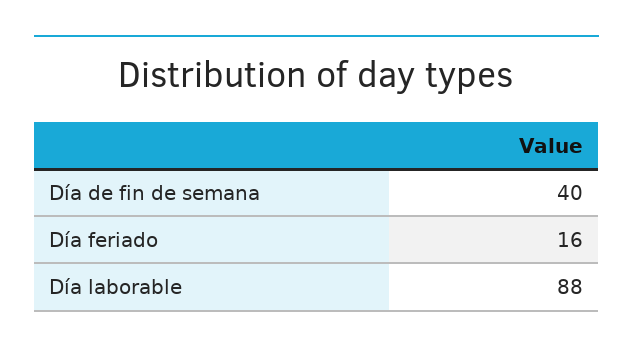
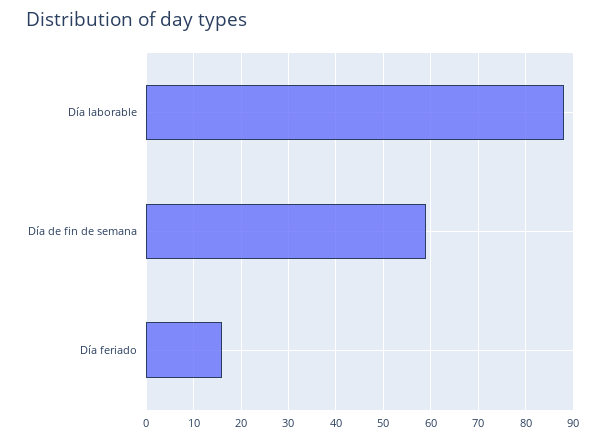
Día de fin de semana: 40 -> 60

